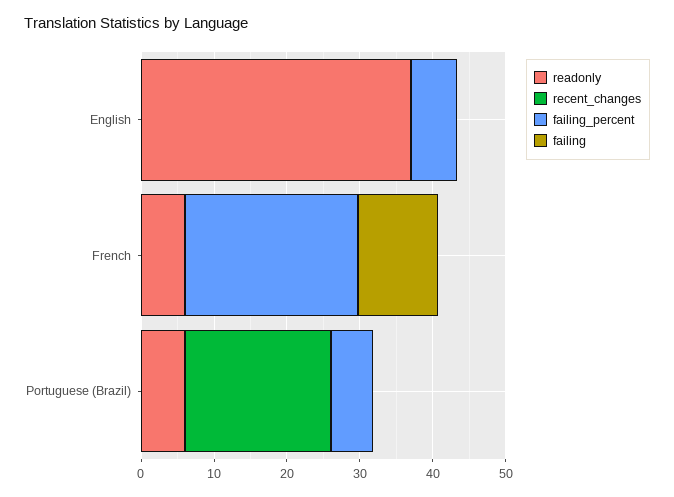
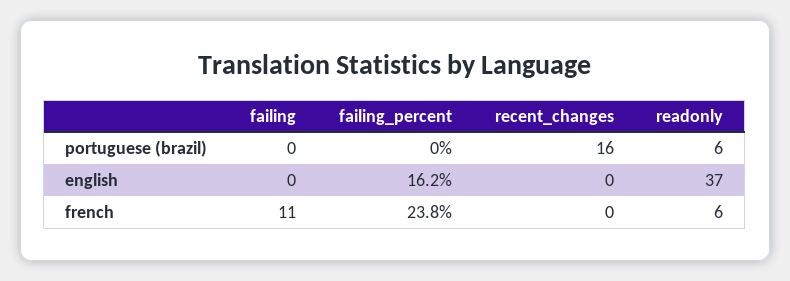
failing_percent, English: 6 -> 16.2
recent_changes, Portuguese (Brazil): 20 -> 16
failing_percent, Portuguese (Brazil): 6 -> 0

